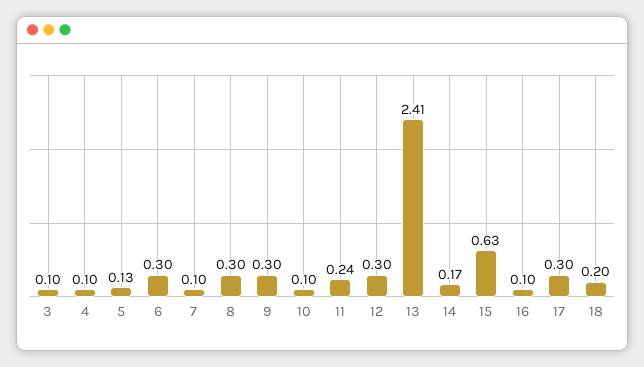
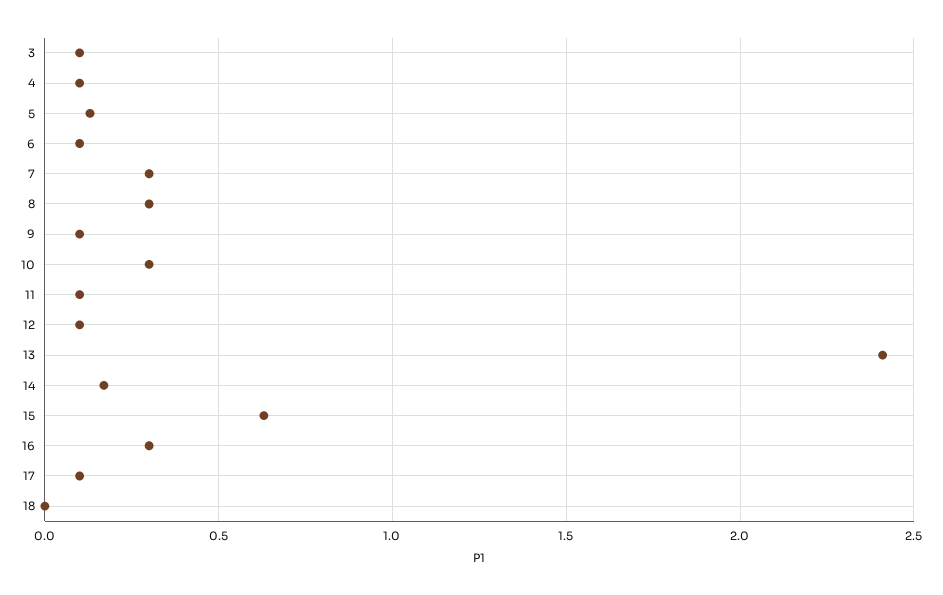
6: 0.3 -> 0.1
7: 0.1 -> 0.3
9: 0.3 -> 0.1
10: 0.1 -> 0.3
11: 0.24 -> 0.1
12: 0.3 -> 0.1
16: 0.1 -> 0.3
17: 0.3 -> 0.1
18: 0.2 -> 0

